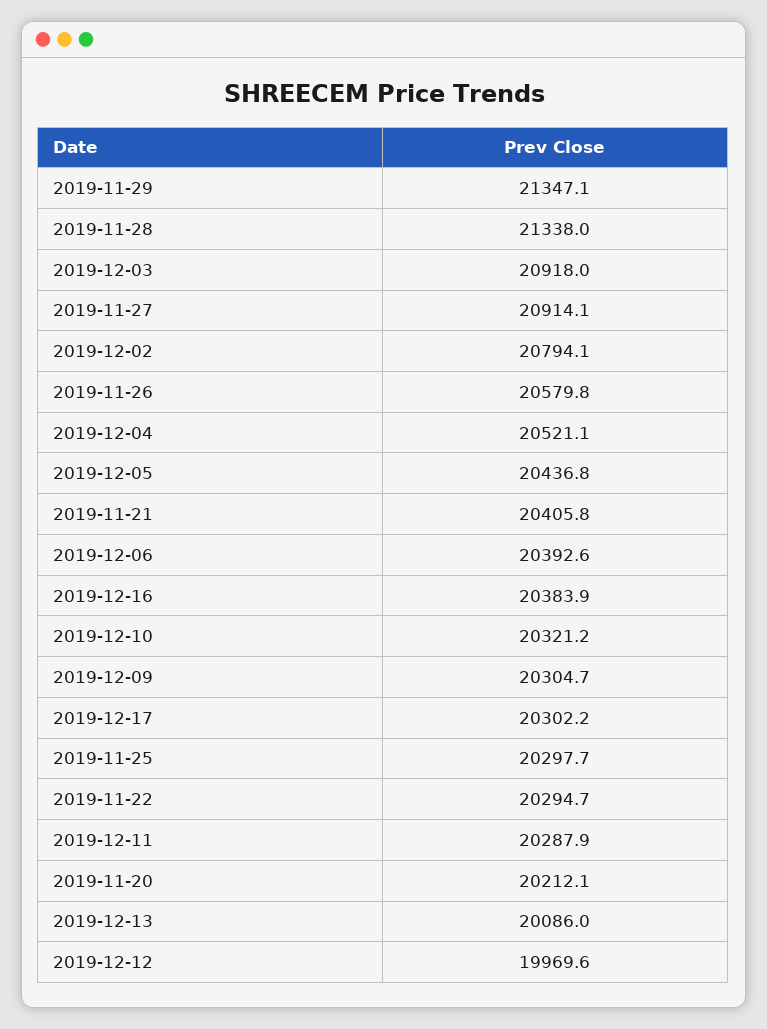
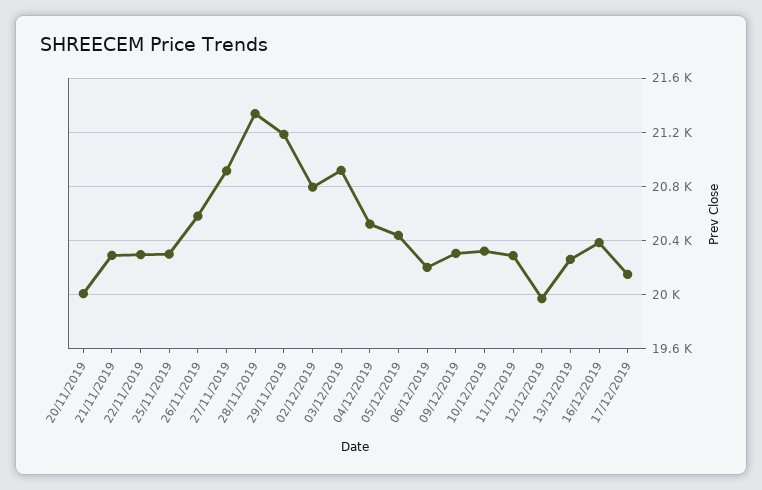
2019-11-29: 21347.1 -> 21200
2019-11-21: 20405.8 -> 20300
2019-12-06: 20392.6 -> 20200
2019-12-17: 20302.2 -> 20150
2019-11-20: 20212.1 -> 20000
2019-12-13: 20086 -> 20250

